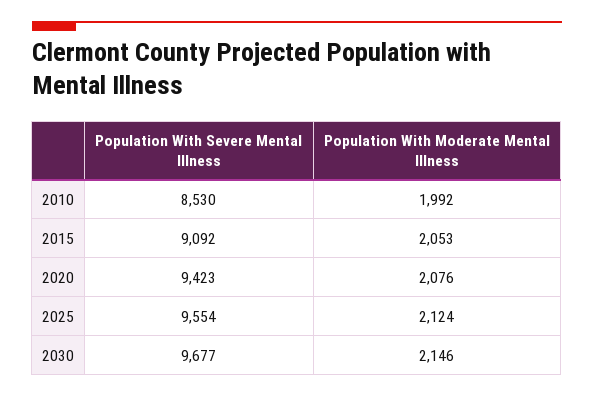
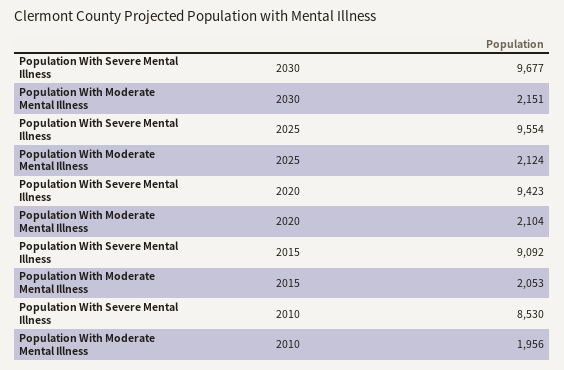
Population With Moderate Mental Illness, 2010: 1992 -> 1956
Population With Moderate Mental Illness, 2020: 2076 -> 2104
Population With Moderate Mental Illness, 2030: 2146 -> 2151

